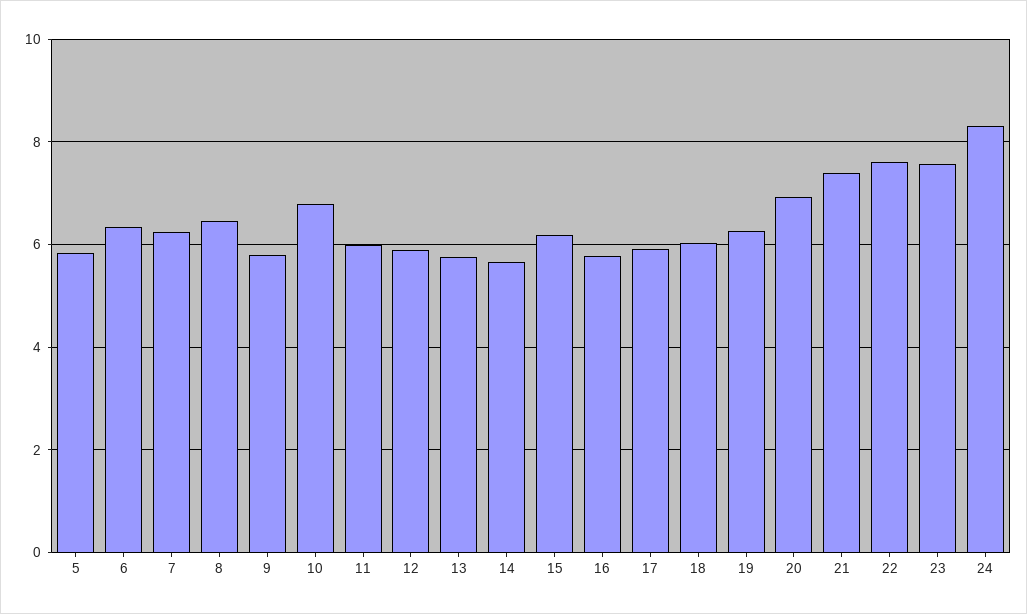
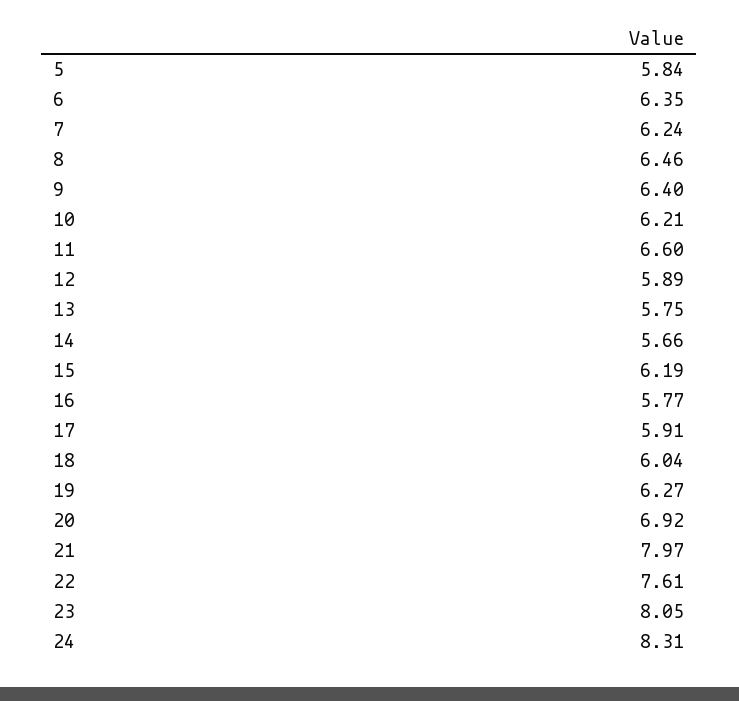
9: 5.8 -> 6.4
10: 6.8 -> 6.21
11: 6 -> 6.6
21: 7.4 -> 7.97
23: 7.6 -> 8.05

